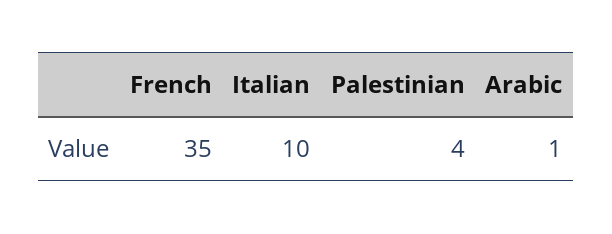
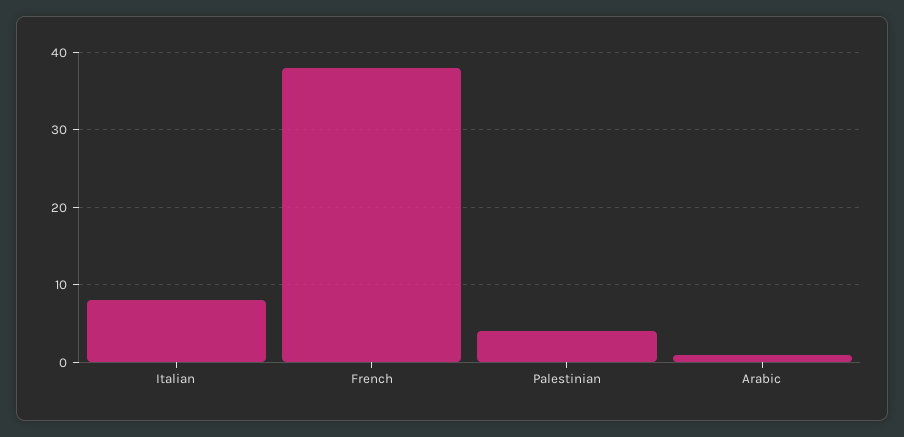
French: 35 -> 38
Italian: 10 -> 8

